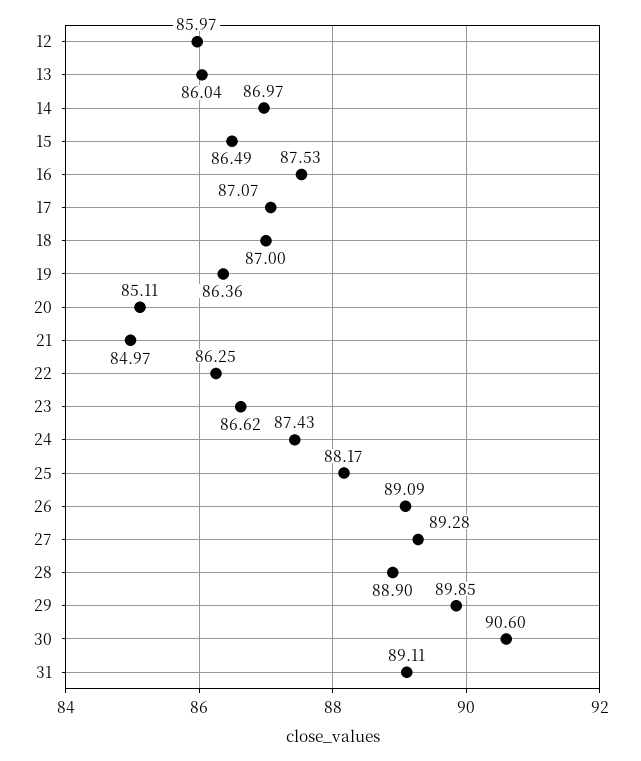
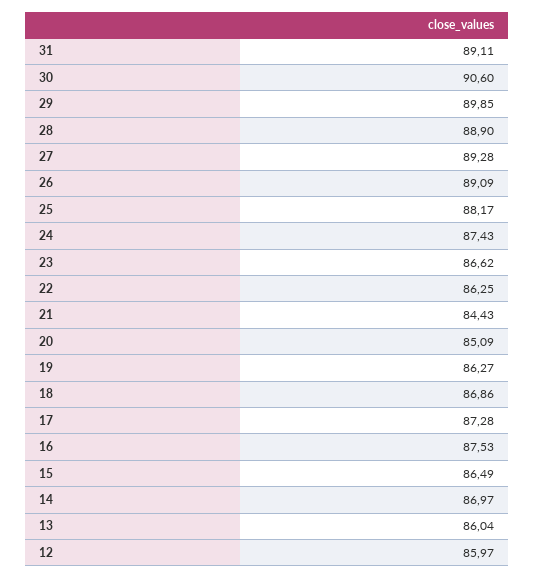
17: 87.07 -> 87.28
18: 87 -> 86.86
19: 86.36 -> 86.27
20: 85.11 -> 85.09
21: 84.97 -> 84.43

